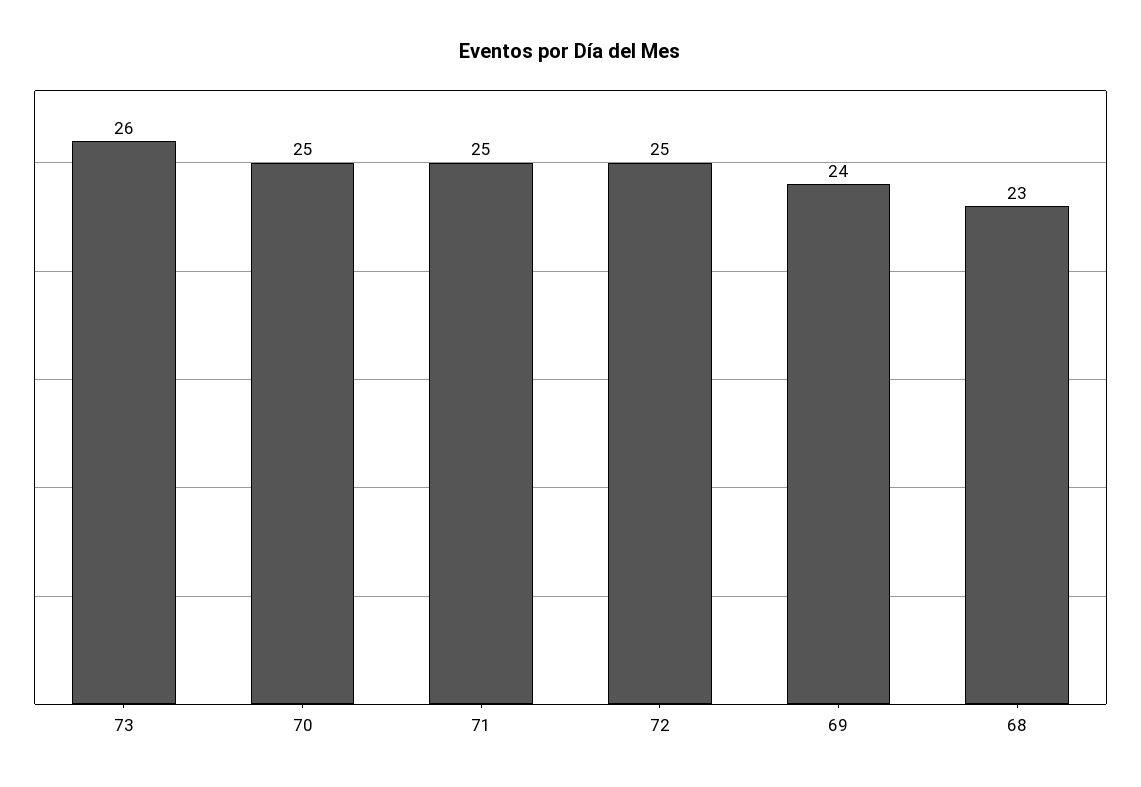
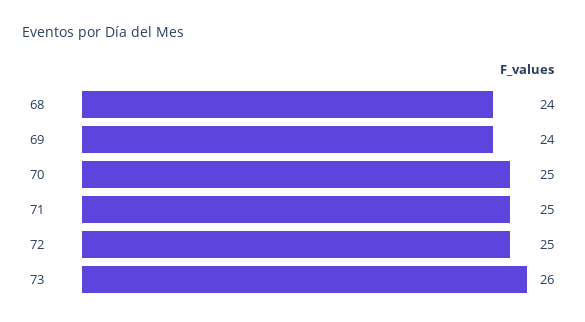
68: 23 -> 24

